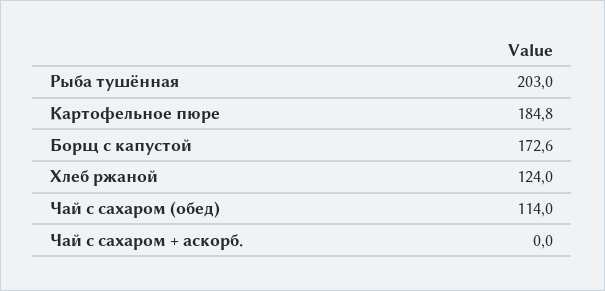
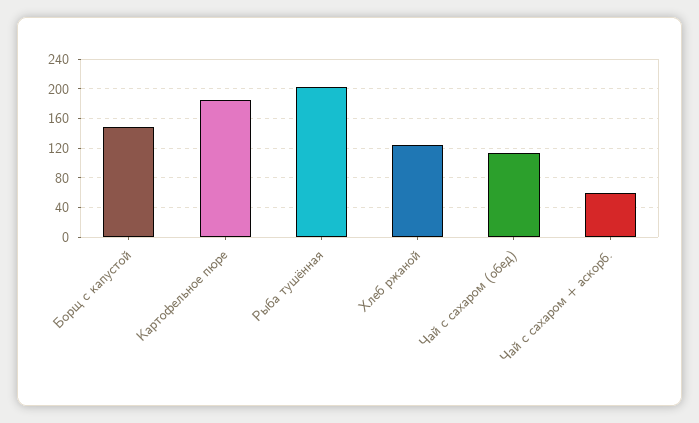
Борщ с капустой: 172.6 -> 150
Чай с сахаром + аскорб.: 0 -> 60

